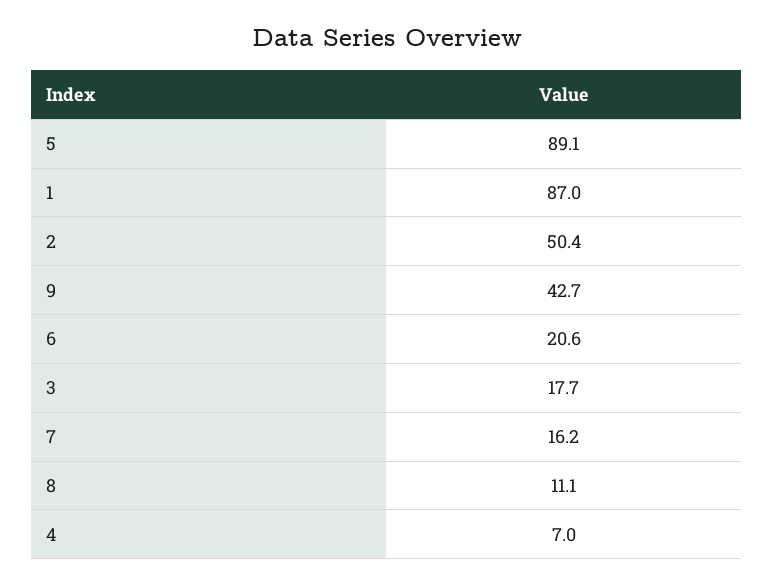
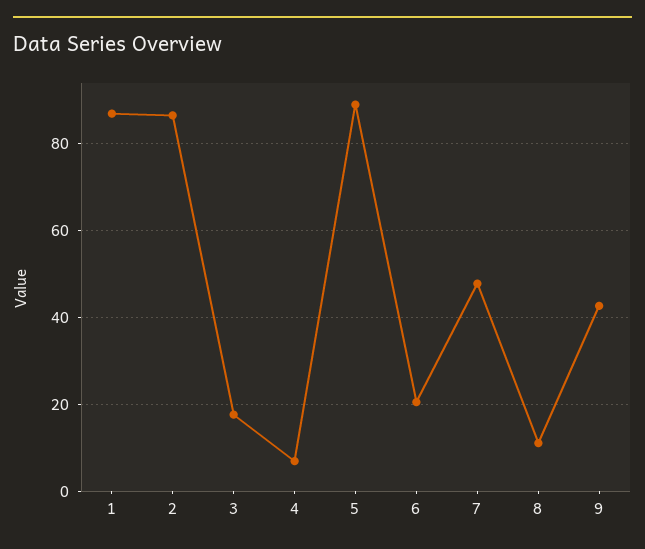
2: 50.4 -> 86
7: 16.2 -> 48

